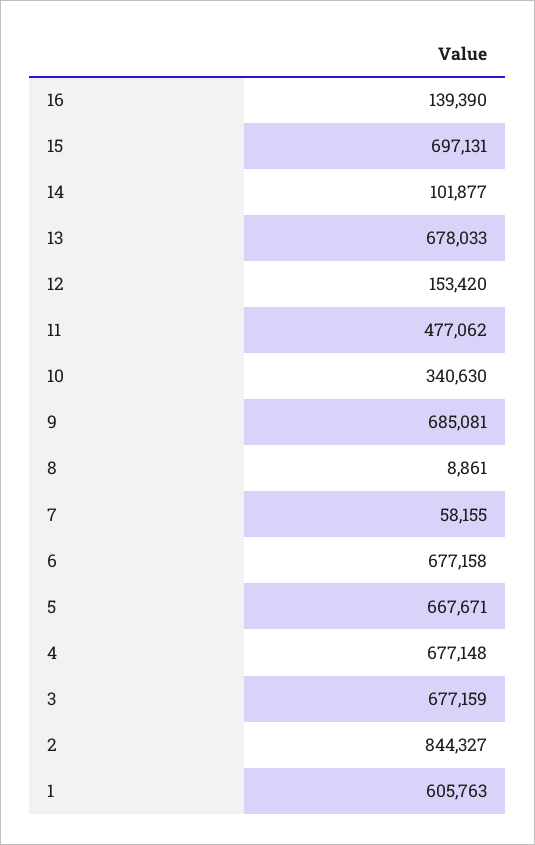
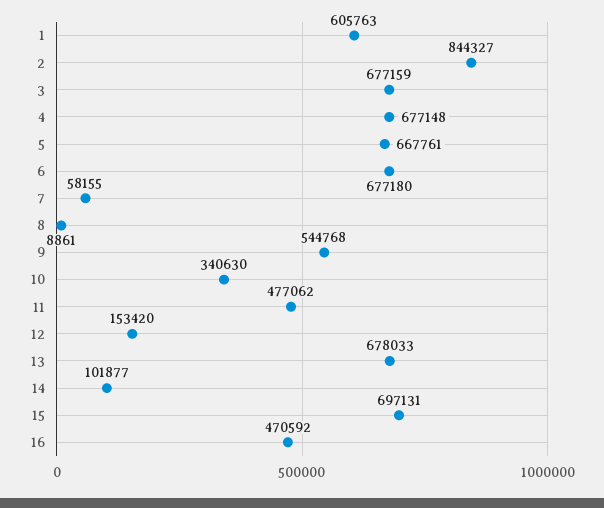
16: 139390 -> 470592
9: 685081 -> 544768
6: 677158 -> 677180
5: 667671 -> 667761

